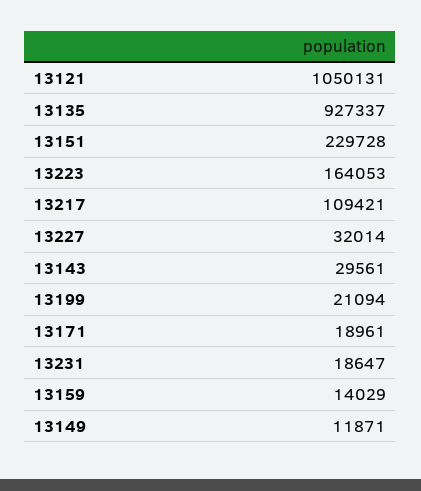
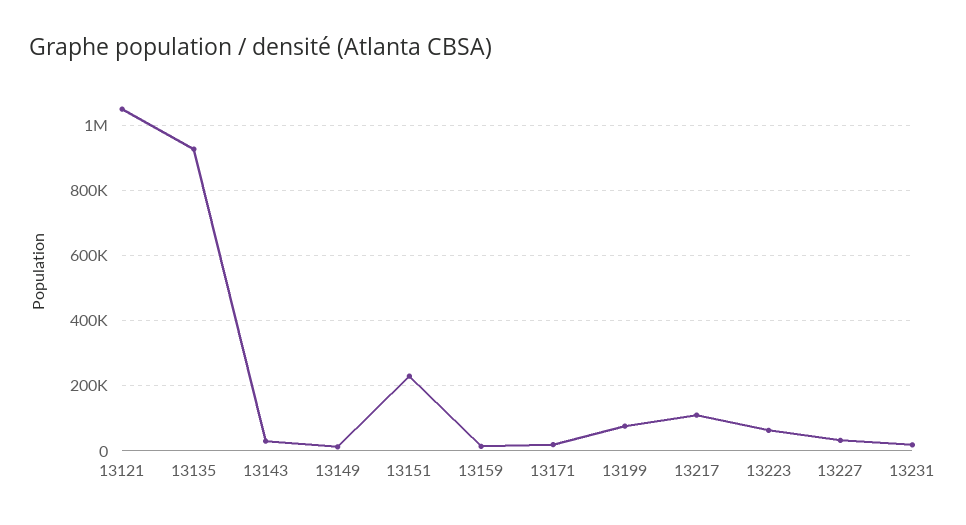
13223: 164053 -> 60000
13199: 21094 -> 80000

